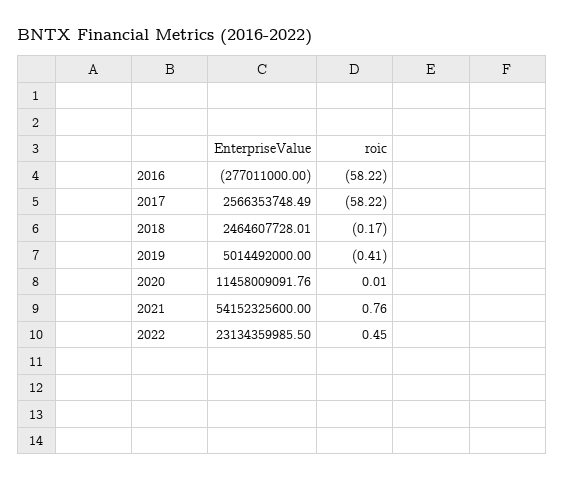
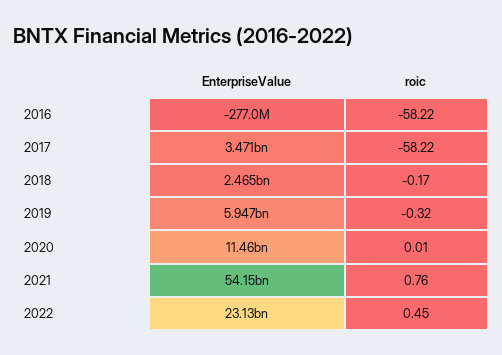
EnterpriseValue, 2017: 2566353748.49 -> 3471000000
EnterpriseValue, 2019: 5014492000 -> 5947000000
roic, 2019: -0.41 -> -0.32

